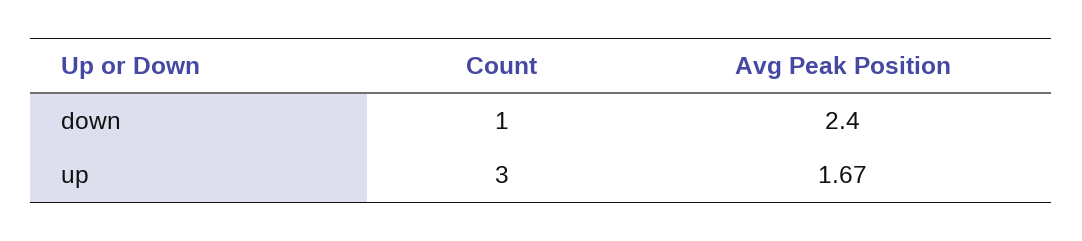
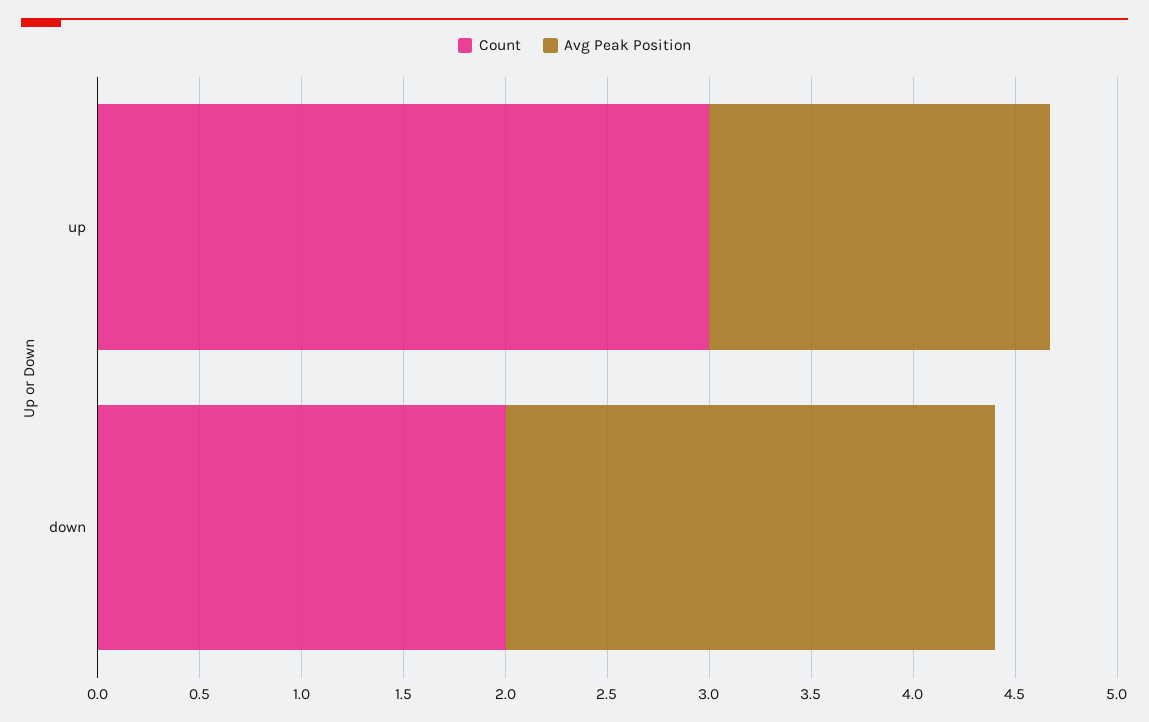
Count, down: 1 -> 2

